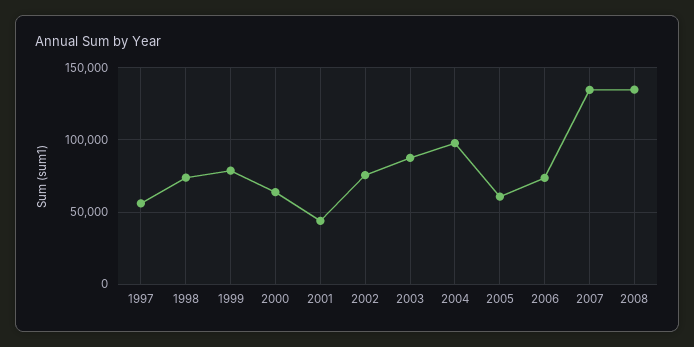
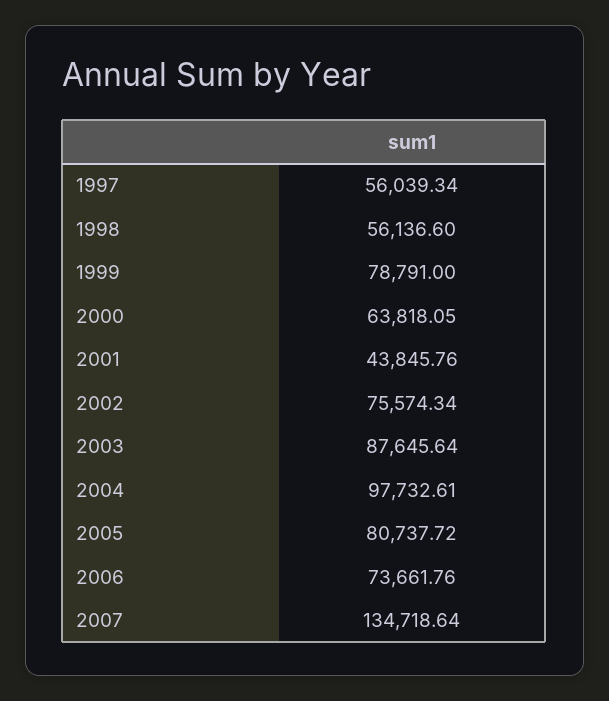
1998: 75000 -> 56136.6
2005: 60000 -> 80737.72
2008: 135000 -> none

